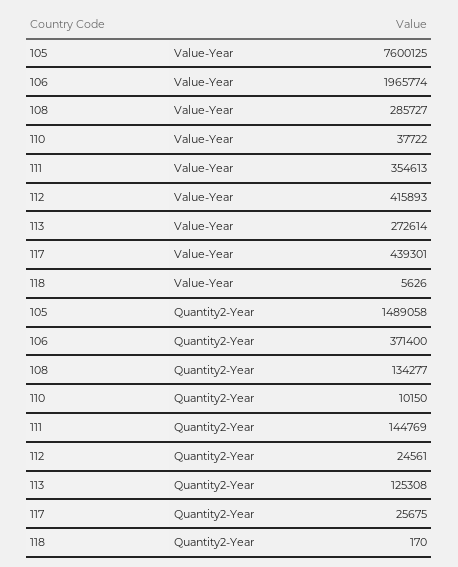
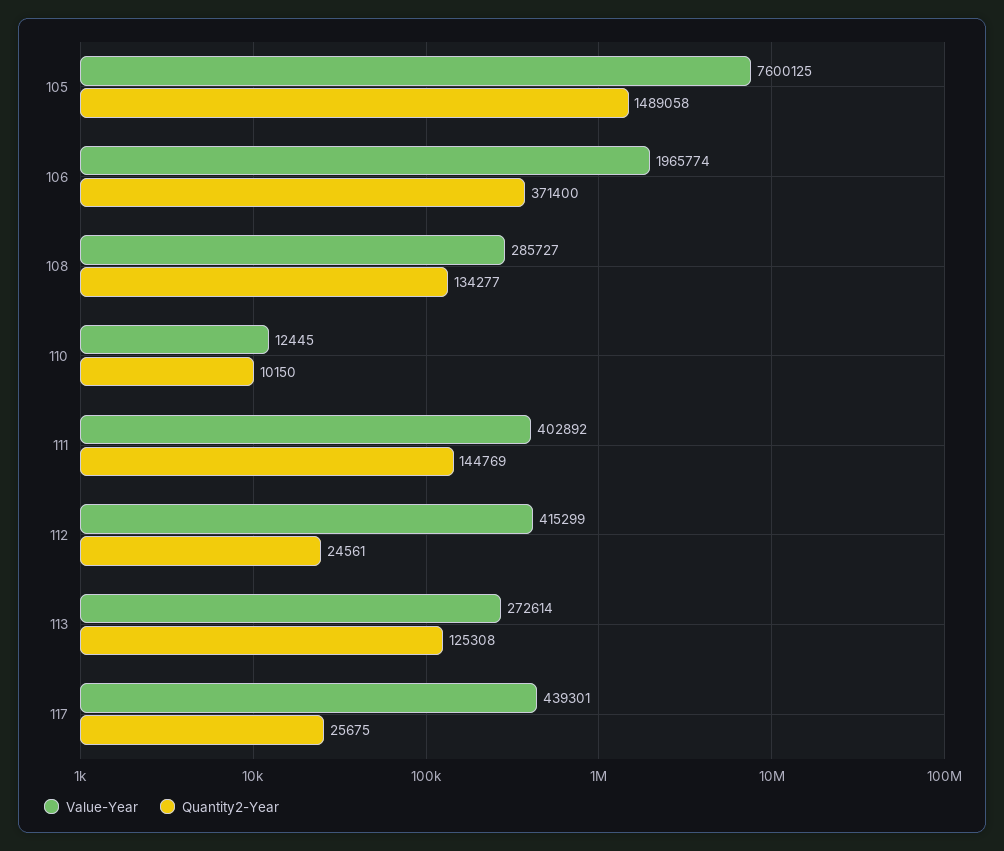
Value-Year, 110: 37722 -> 12445
Value-Year, 111: 354613 -> 402892
Value-Year, 112: 415893 -> 415299
Value-Year, 118: 5626 -> none
Quantity2-Year, 118: 170 -> none

